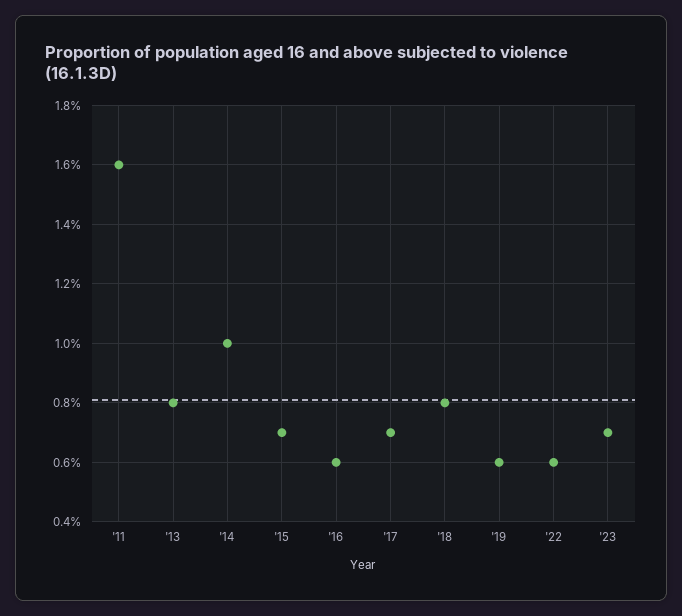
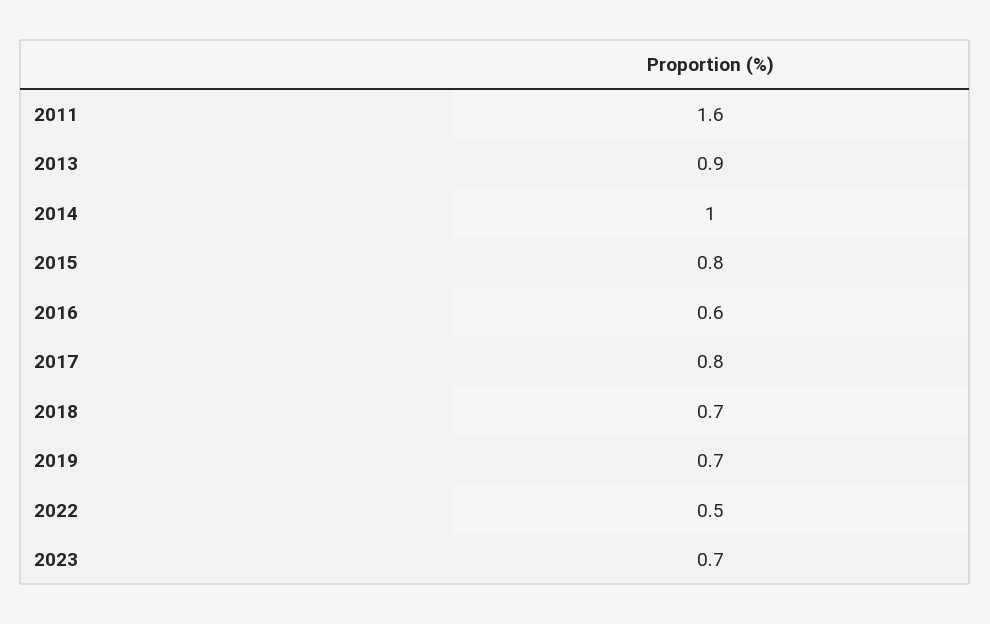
'13: 0.8 -> 0.9
'15: 0.7 -> 0.8
'17: 0.7 -> 0.8
'18: 0.8 -> 0.7
'19: 0.6 -> 0.7
'22: 0.6 -> 0.5

